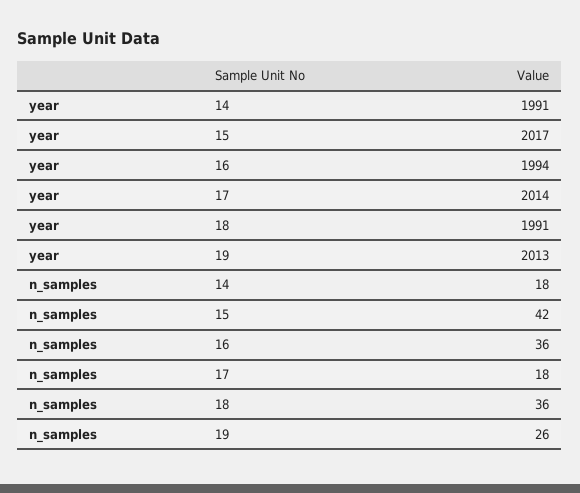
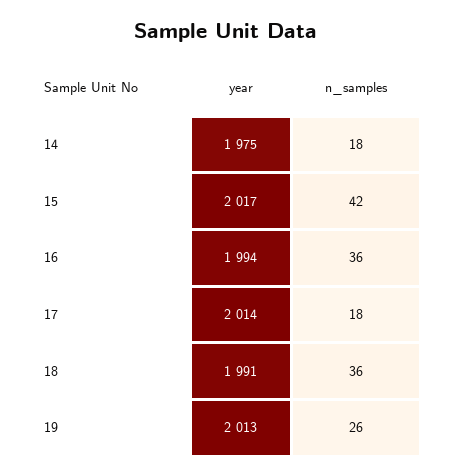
year, 14: 1991 -> 1975

